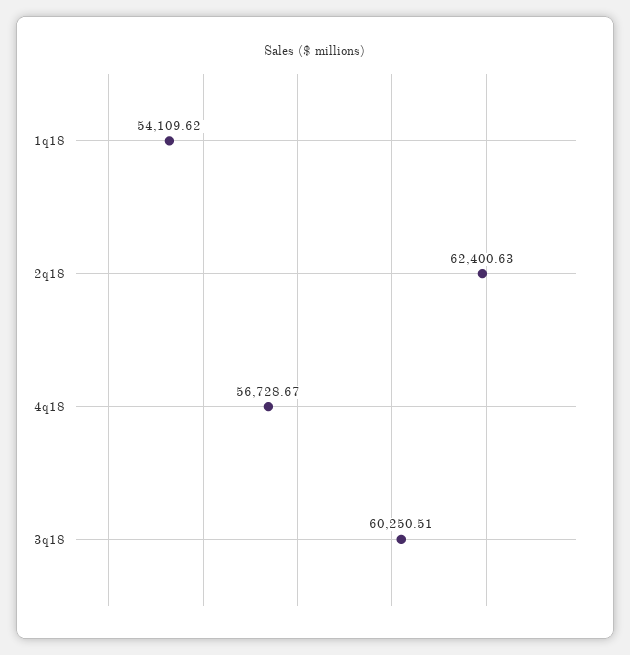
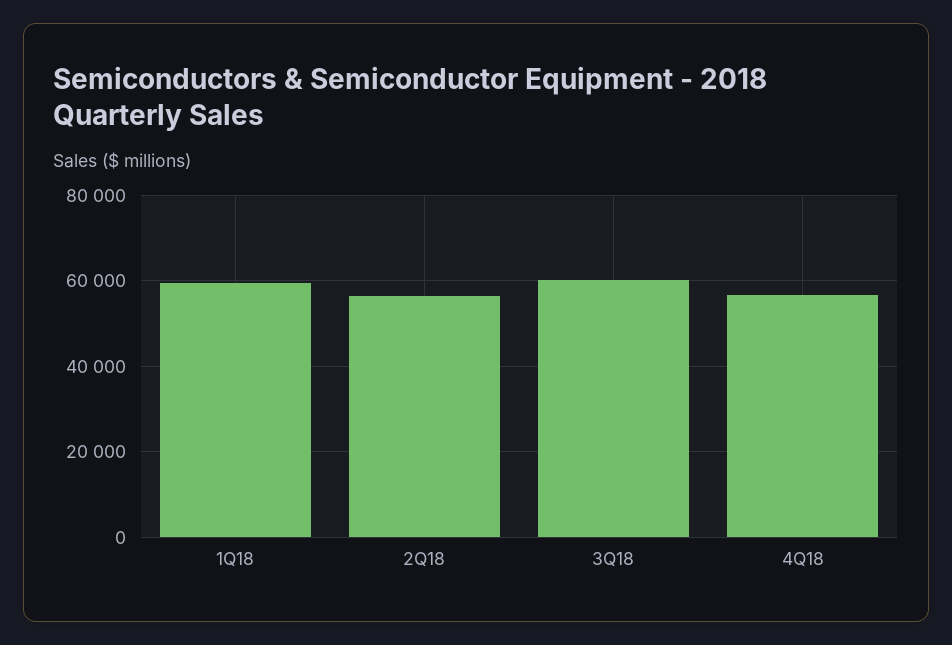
1q18: 54109.62 -> 60000
2q18: 62400.63 -> 56000

